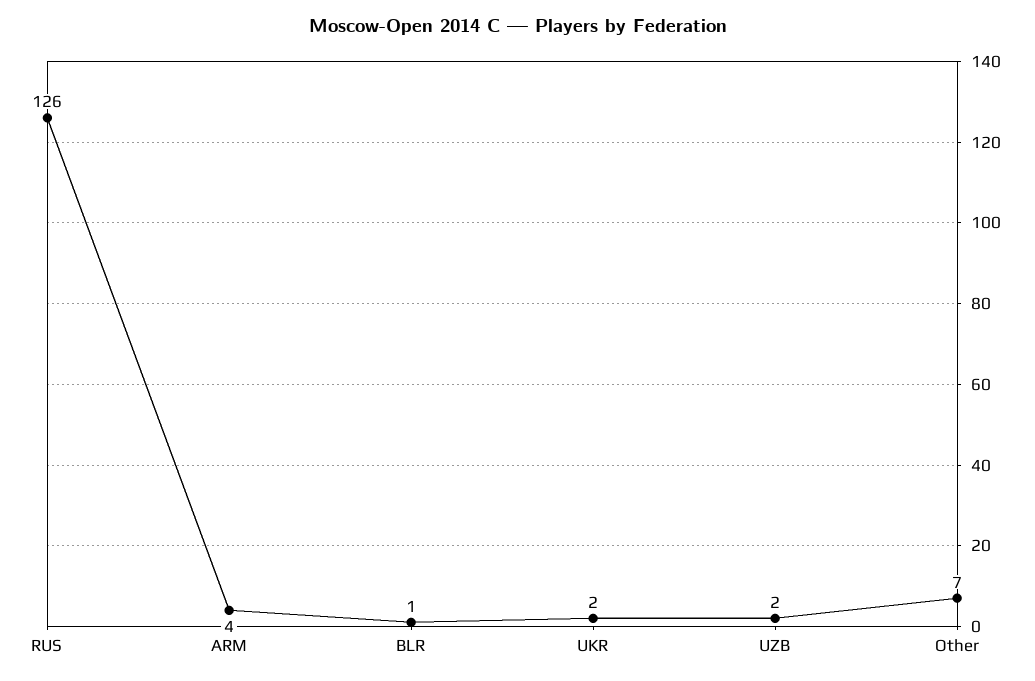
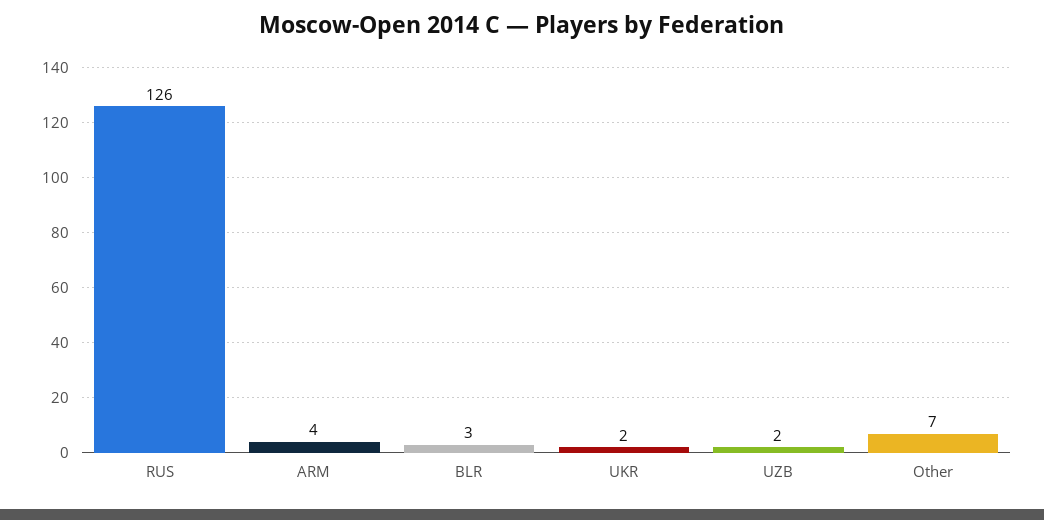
BLR: 1 -> 3

